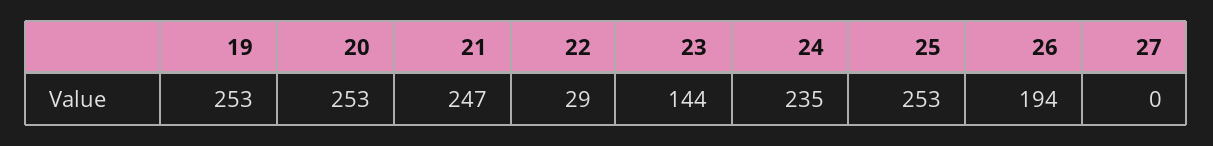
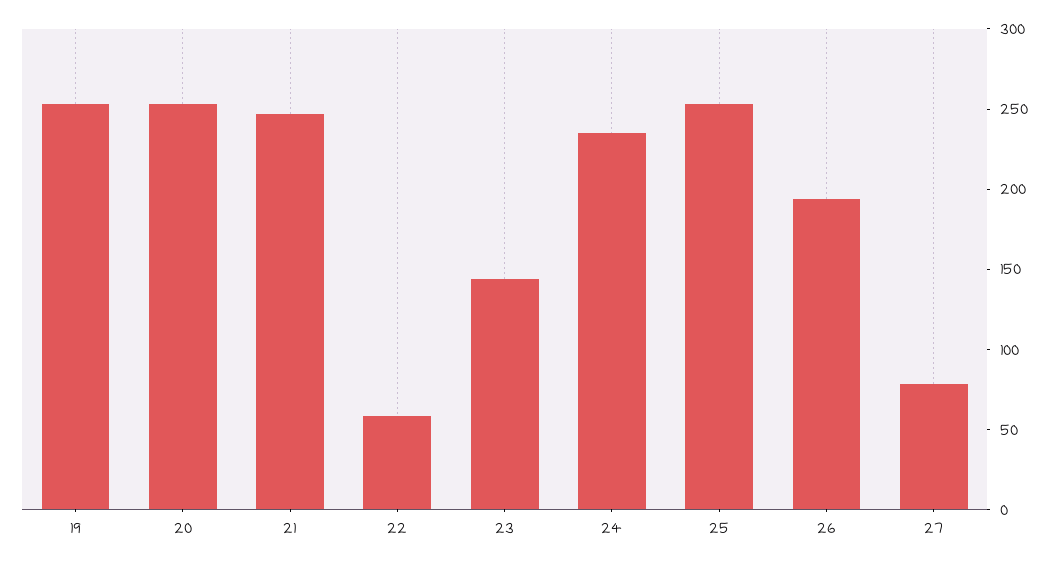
22: 29 -> 60
27: 0 -> 80

